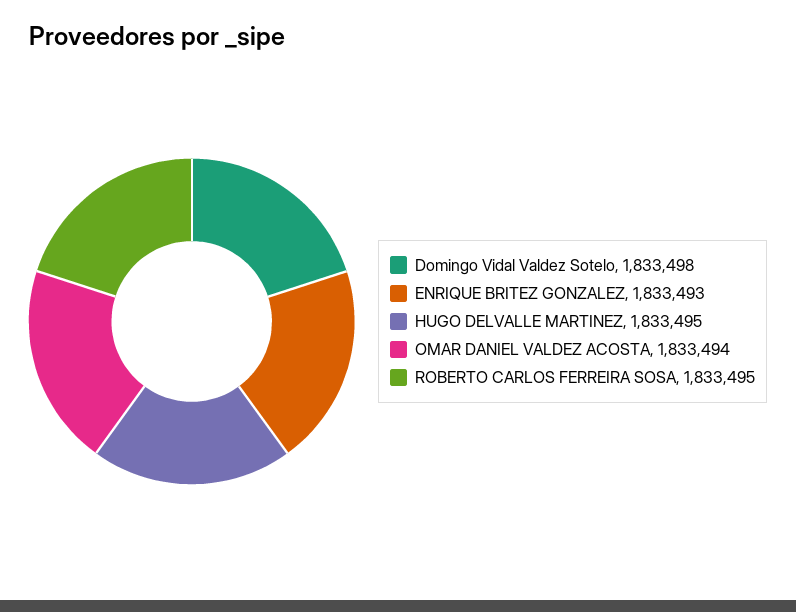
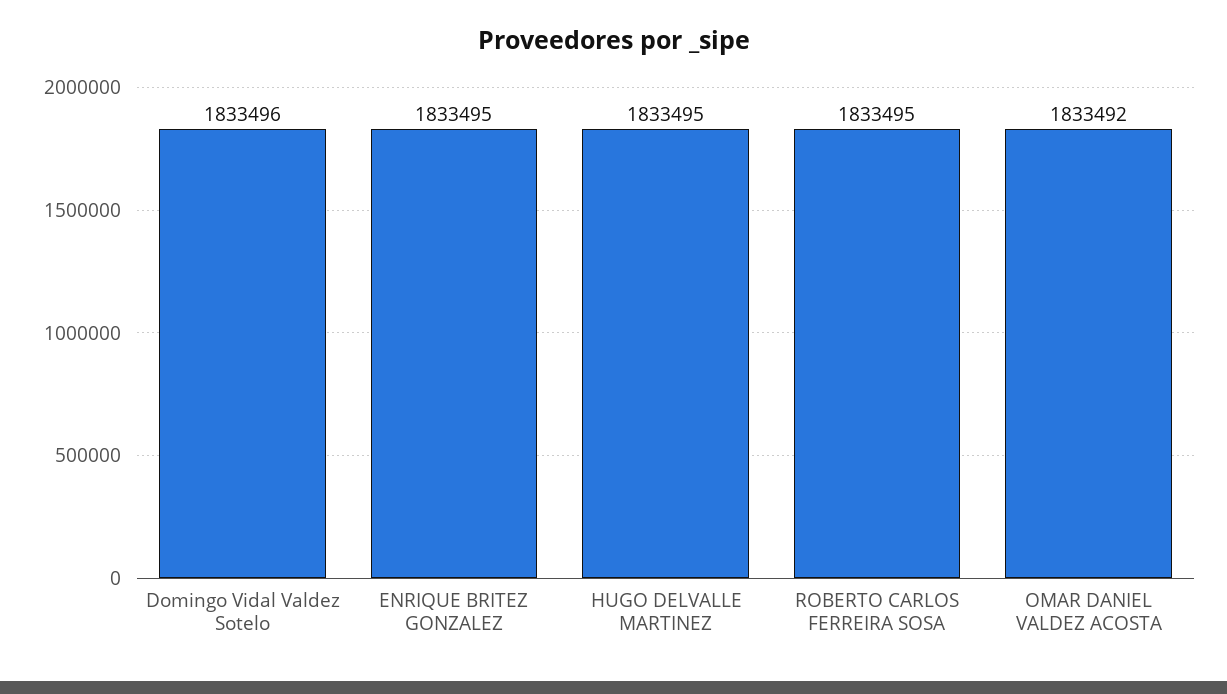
Domingo Vidal Valdez Sotelo: 1833498 -> 1833496
ENRIQUE BRITEZ GONZALEZ: 1833493 -> 1833495
OMAR DANIEL VALDEZ ACOSTA: 1833494 -> 1833492

